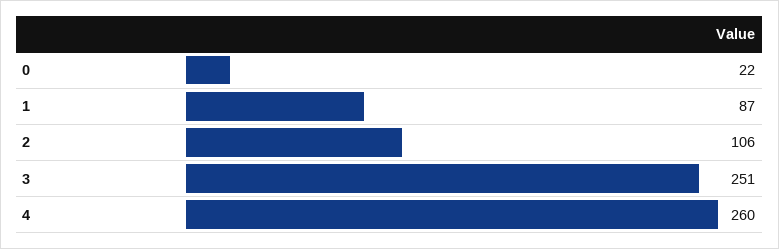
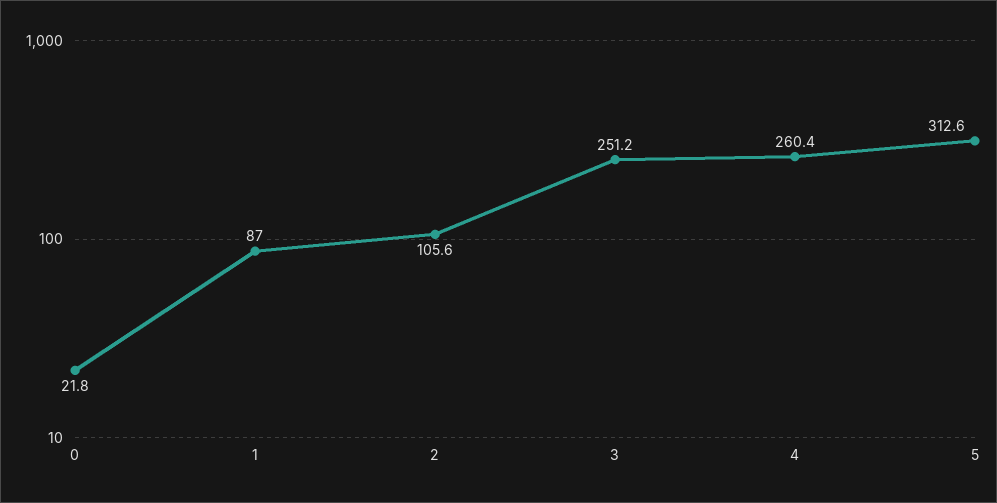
5: none -> 312.6

